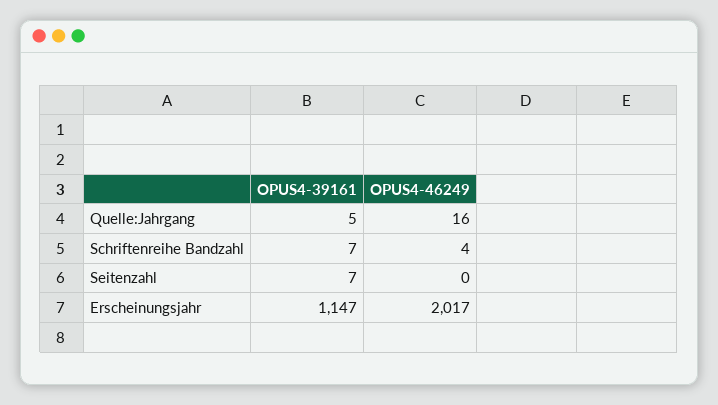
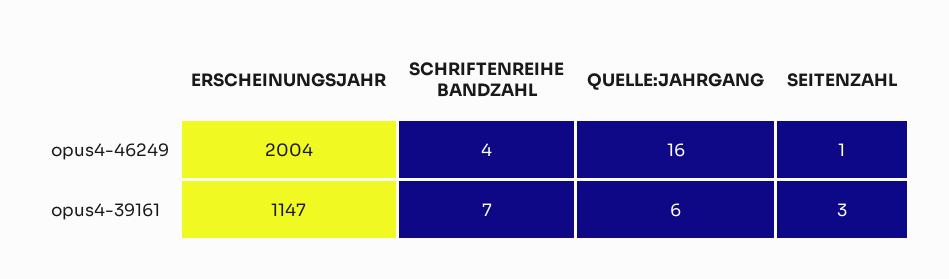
OPUS4-39161, Quelle:Jahrgang: 5 -> 6
OPUS4-39161, Seitenzahl: 7 -> 3
OPUS4-46249, Seitenzahl: 0 -> 1
OPUS4-46249, Erscheinungsjahr: 2017 -> 2004

